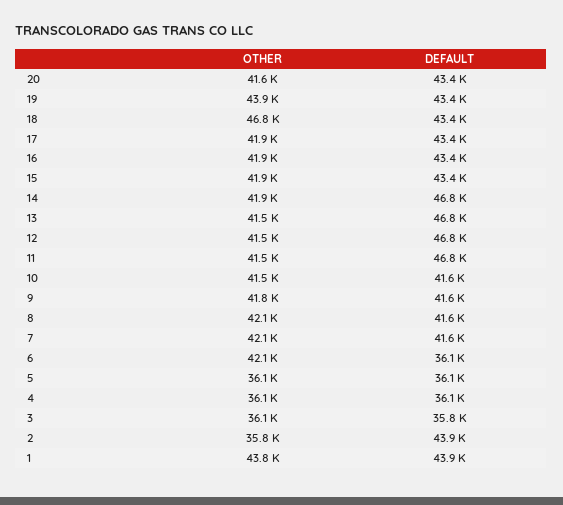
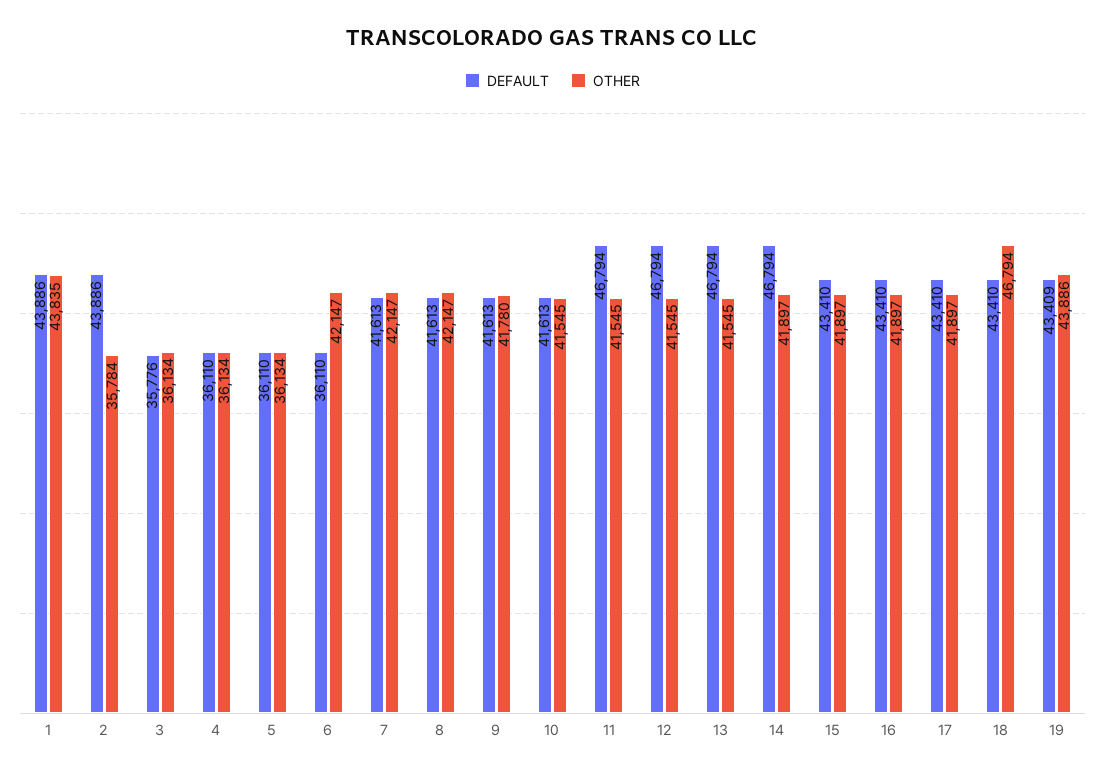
OTHER, 20: 41600 -> none
DEFAULT, 20: 43400 -> none

